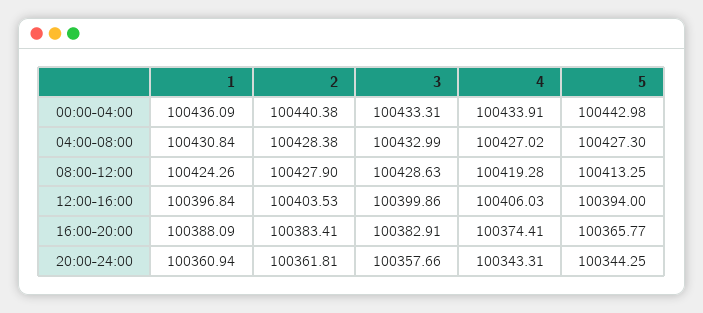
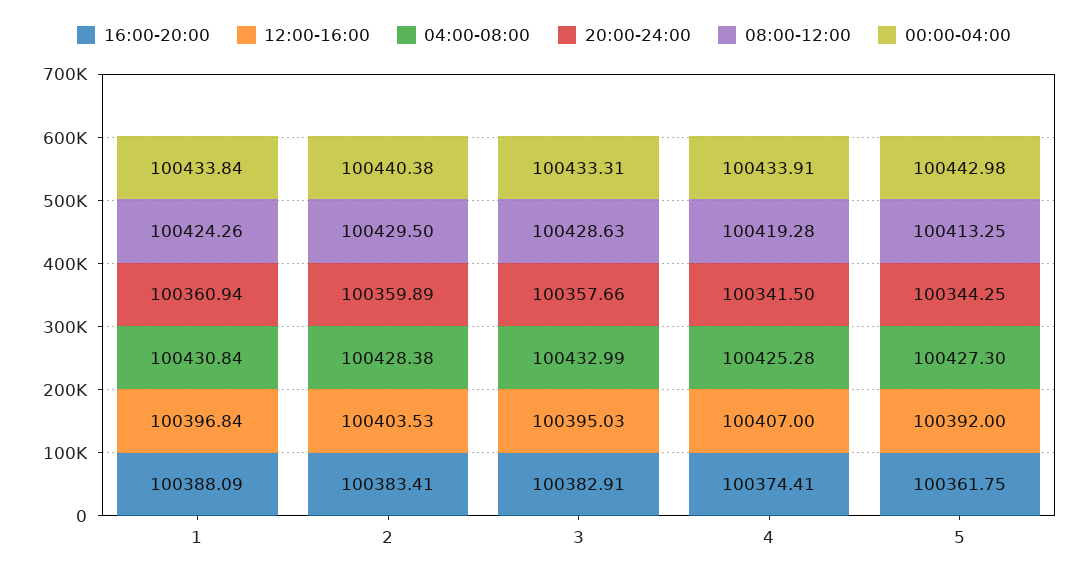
00:00-04:00, 1: 100436.09 -> 100433.84
04:00-08:00, 4: 100427.02 -> 100425.28
08:00-12:00, 2: 100427.9 -> 100429.5
12:00-16:00, 3: 100399.86 -> 100395.03
12:00-16:00, 4: 100406.03 -> 100407
12:00-16:00, 5: 100394 -> 100392
16:00-20:00, 5: 100365.77 -> 100361.75
20:00-24:00, 2: 100361.81 -> 100359.89
20:00-24:00, 4: 100343.31 -> 100341.5

